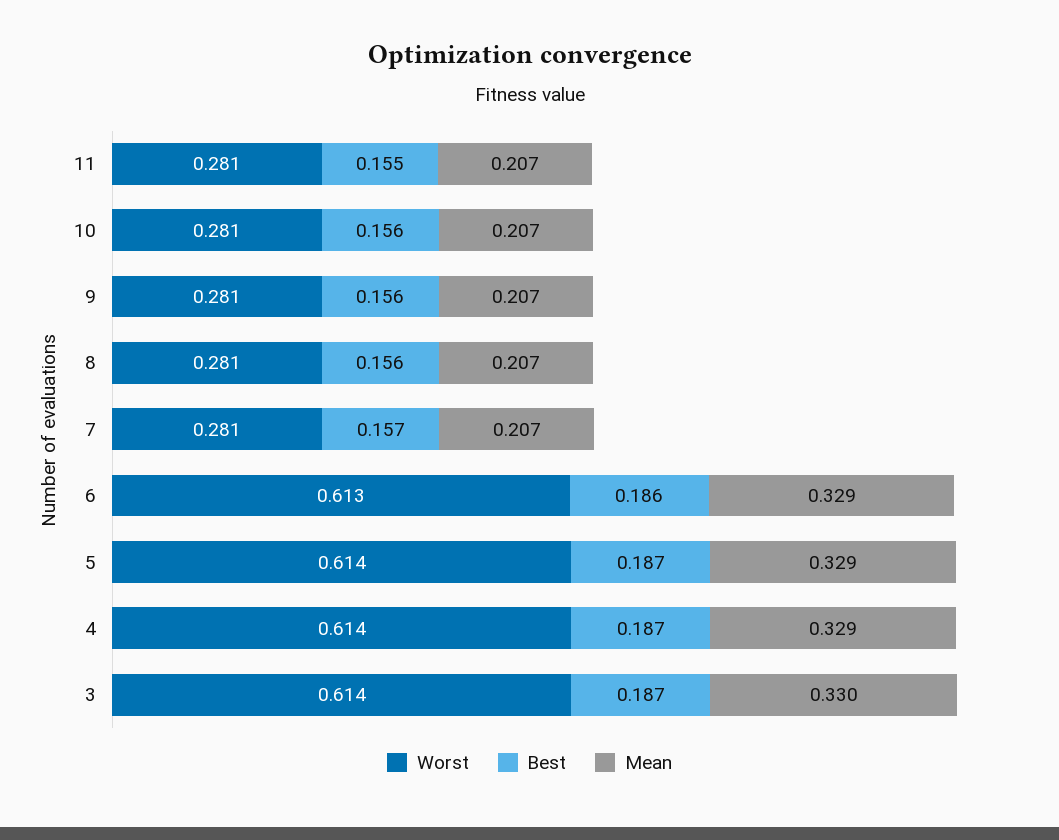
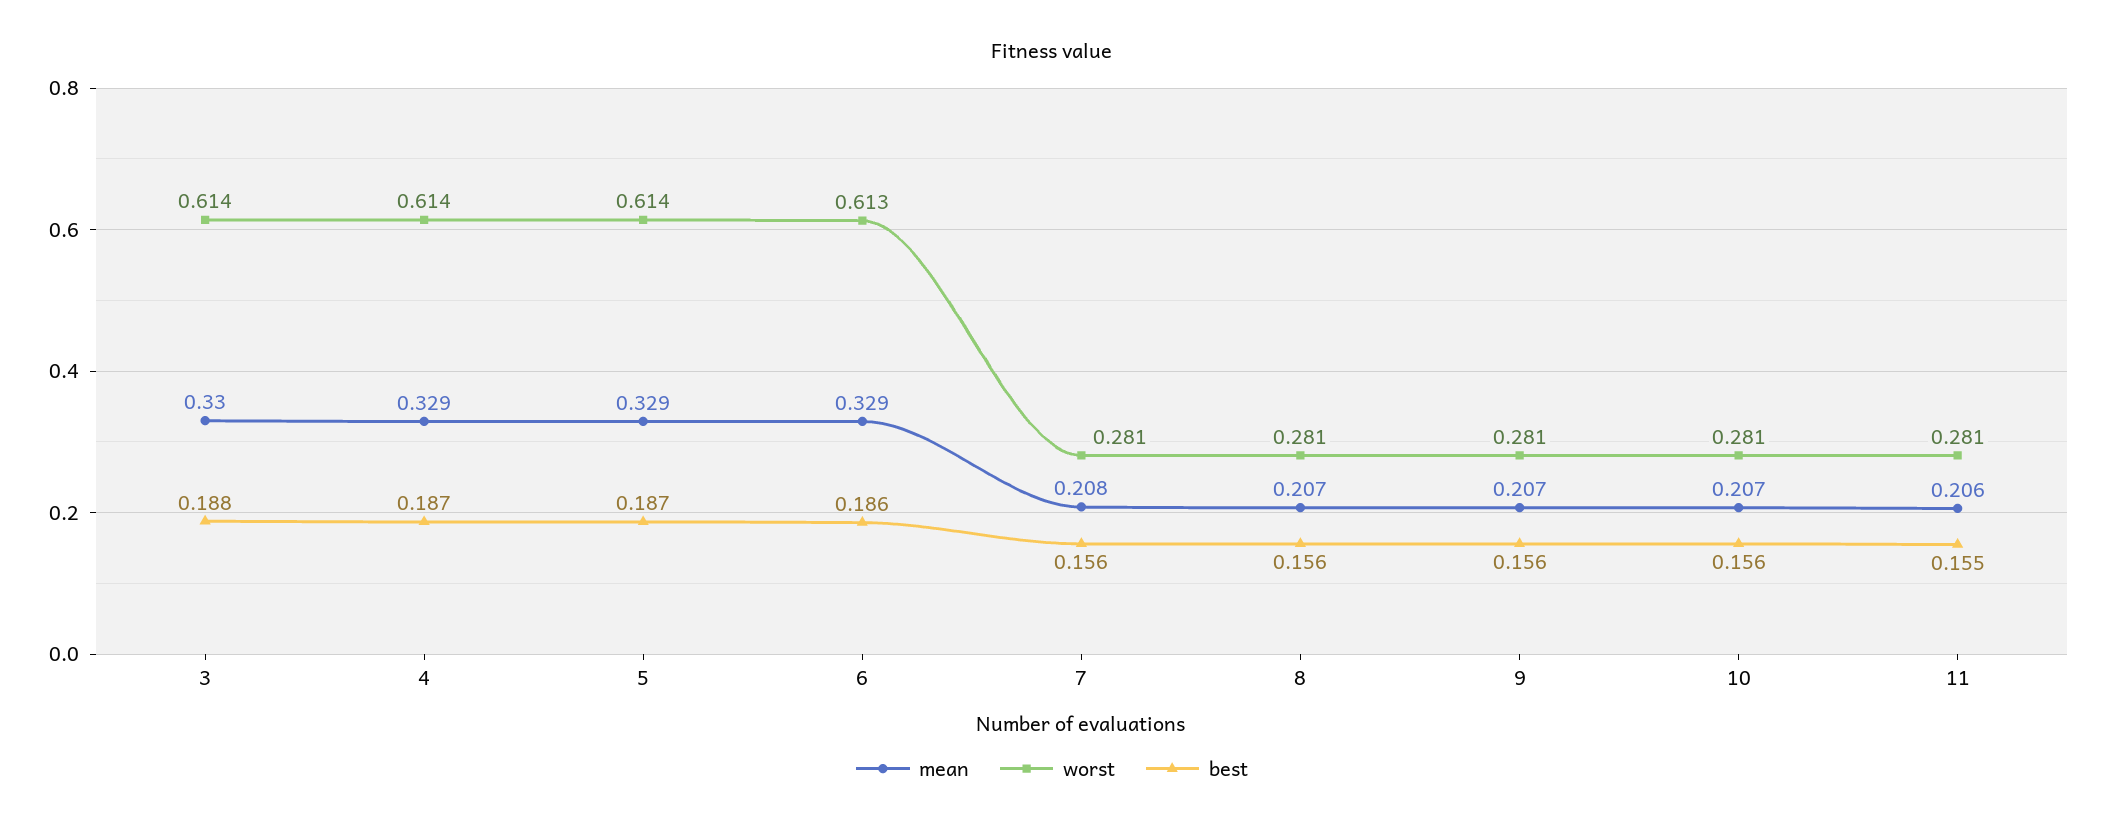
Mean, 11: 0.207 -> 0.206
Best, 7: 0.157 -> 0.156
Mean, 7: 0.207 -> 0.208
Best, 3: 0.187 -> 0.188

